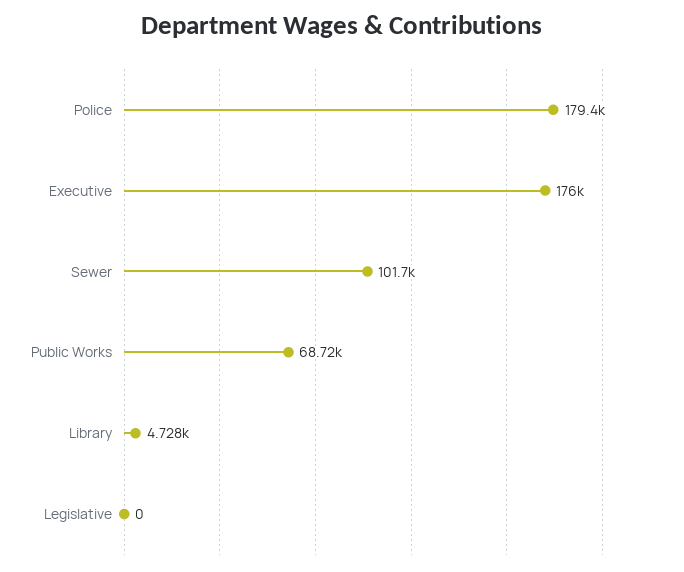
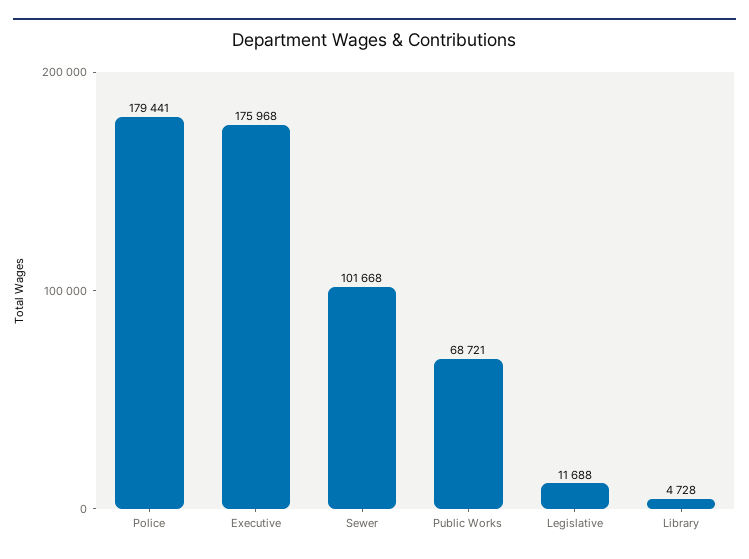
Legislative: 0 -> 11688

